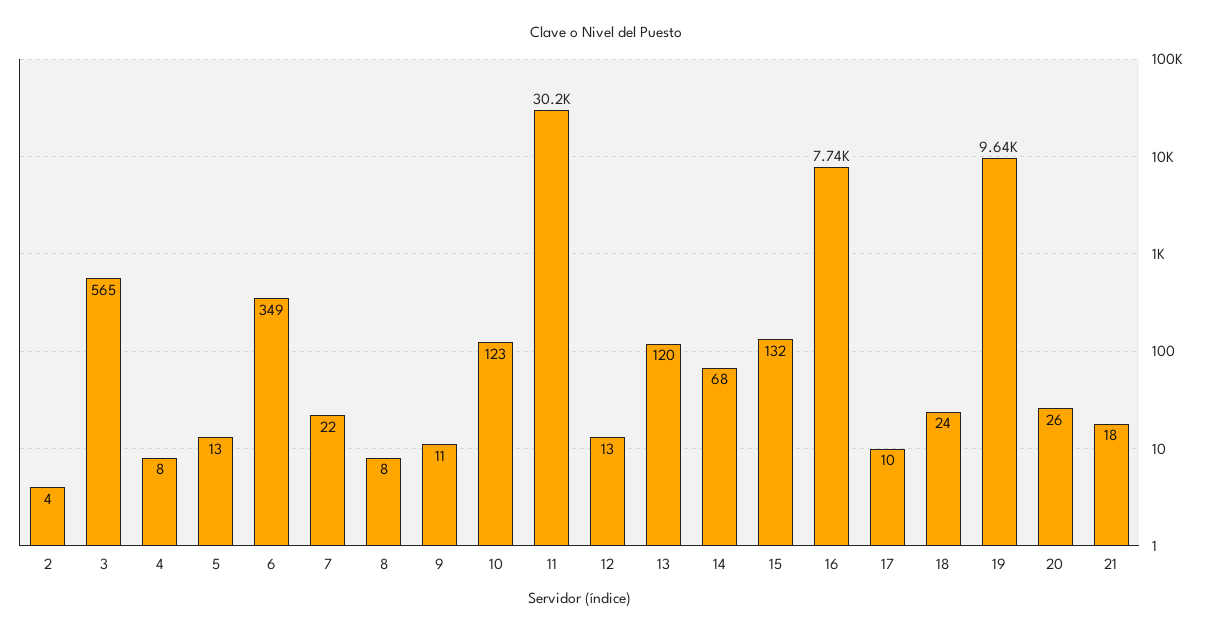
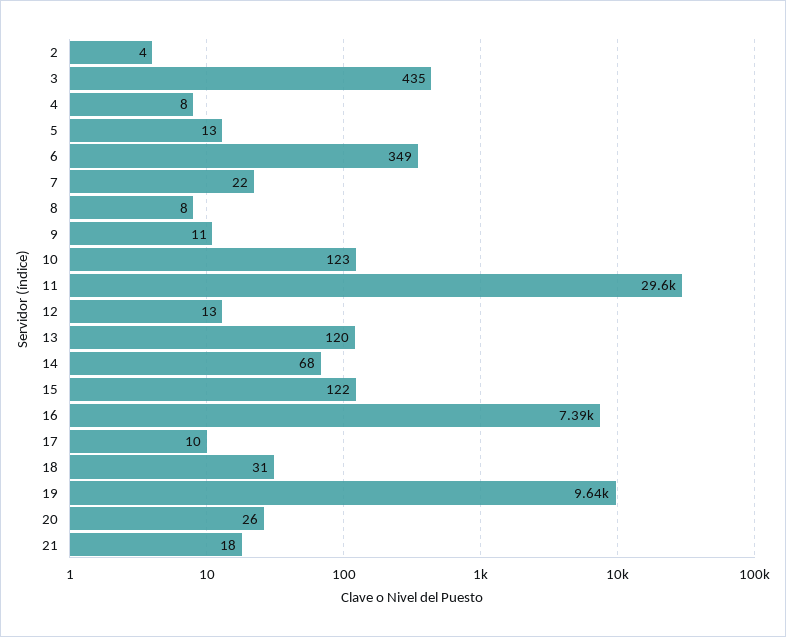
3: 565 -> 435
11: 30200 -> 29600
15: 132 -> 122
16: 7740 -> 7390
18: 24 -> 31

